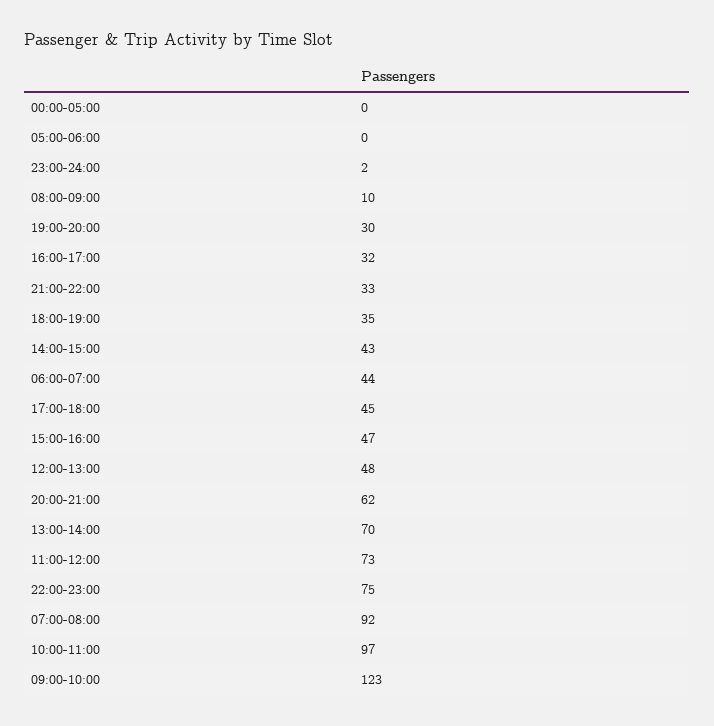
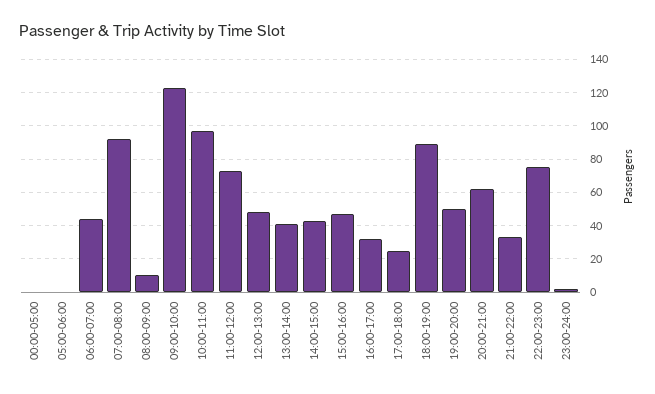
19:00-20:00: 30 -> 50
18:00-19:00: 35 -> 90
17:00-18:00: 45 -> 25
13:00-14:00: 70 -> 40

